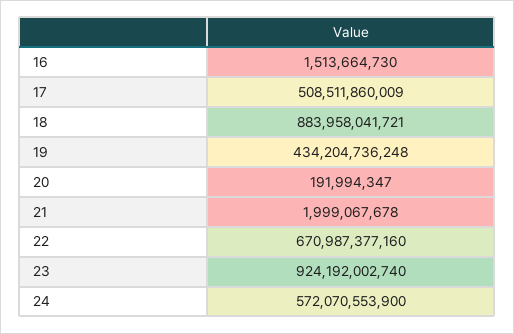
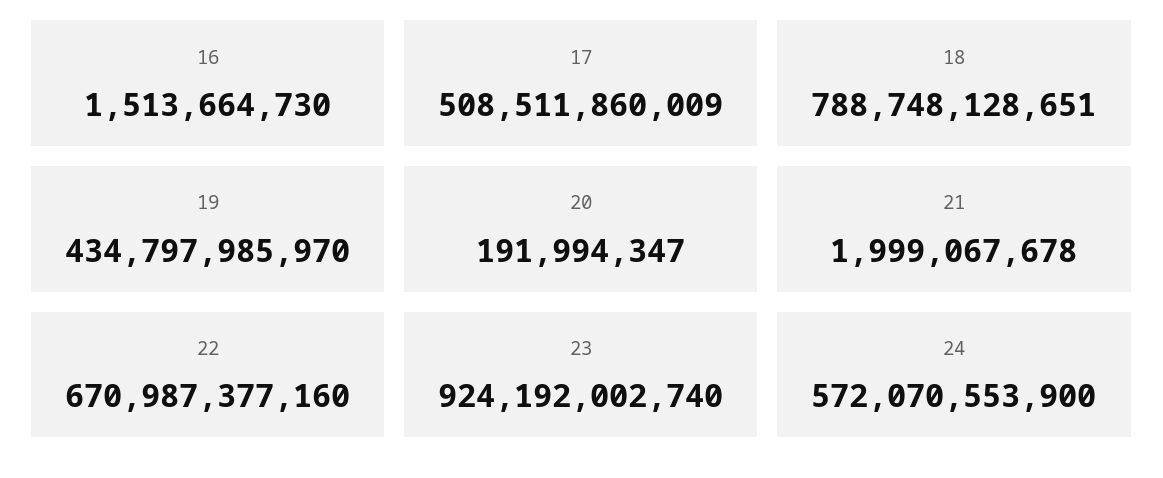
18: 883958041721 -> 788748128651
19: 434204736248 -> 434797985970

